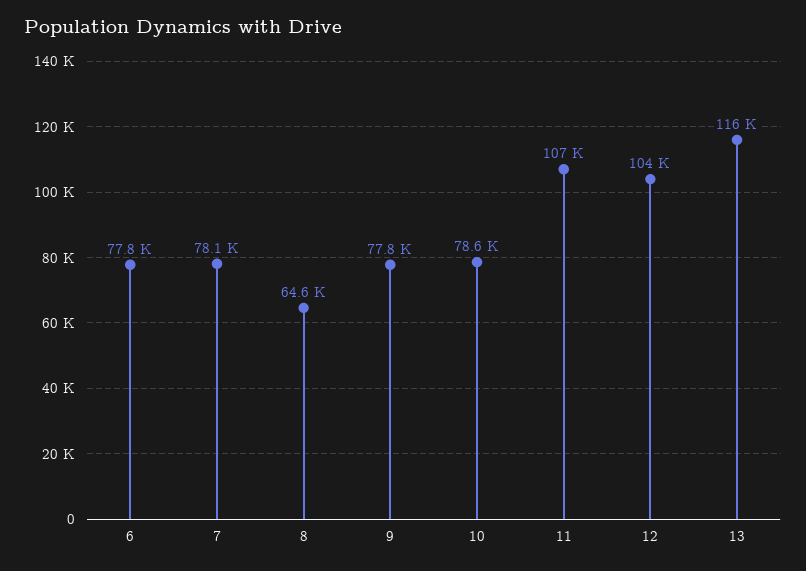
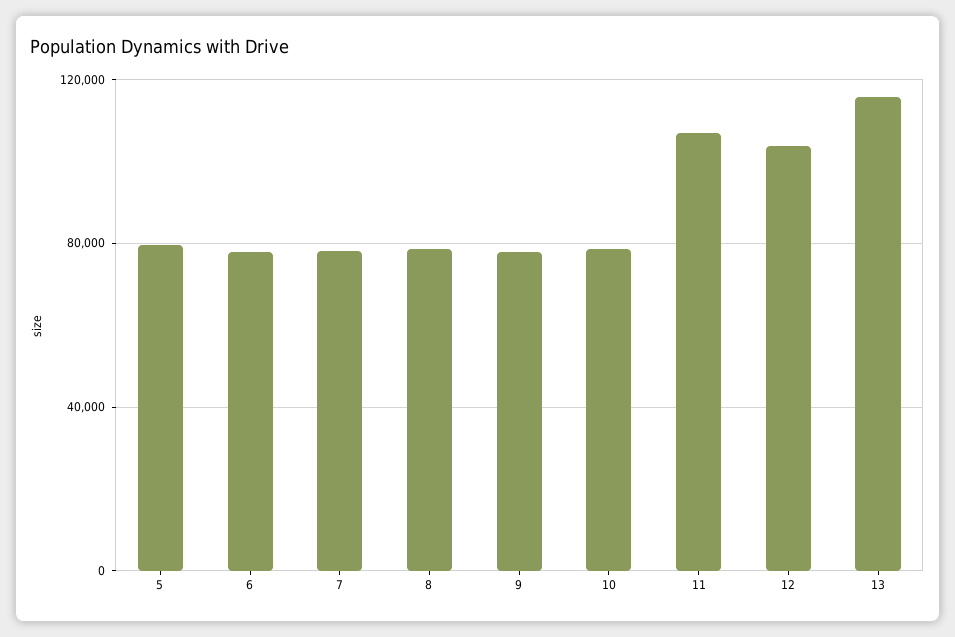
8: 64600 -> 80000
5: none -> 80000

